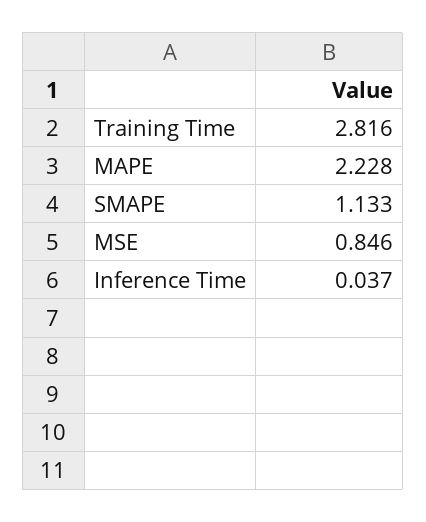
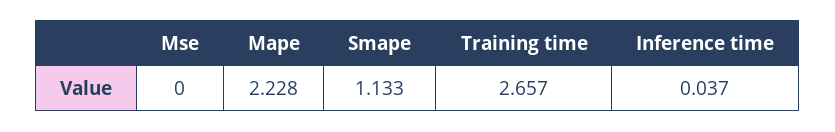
Training Time: 2.816 -> 2.657
MSE: 0.846 -> 0

